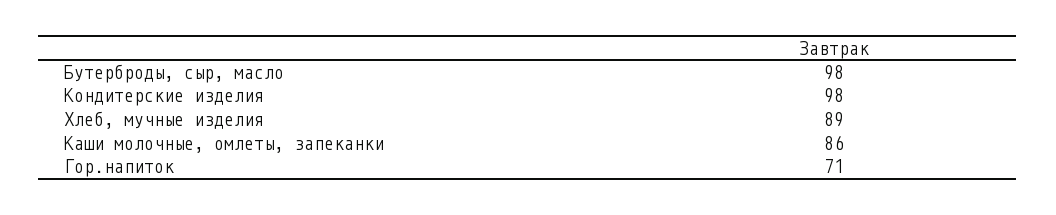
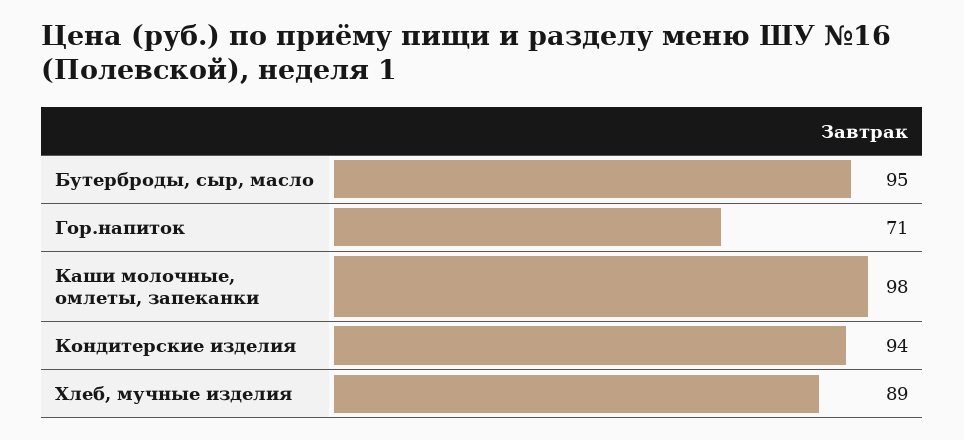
Бутерброды, сыр, масло: 98 -> 95
Кондитерские изделия: 98 -> 94
Каши молочные, омлеты, запеканки: 86 -> 98

